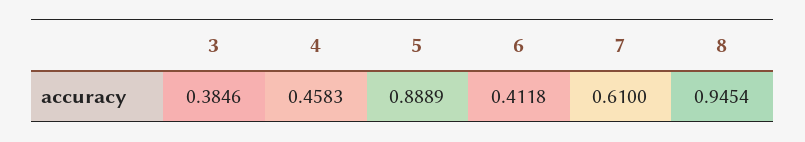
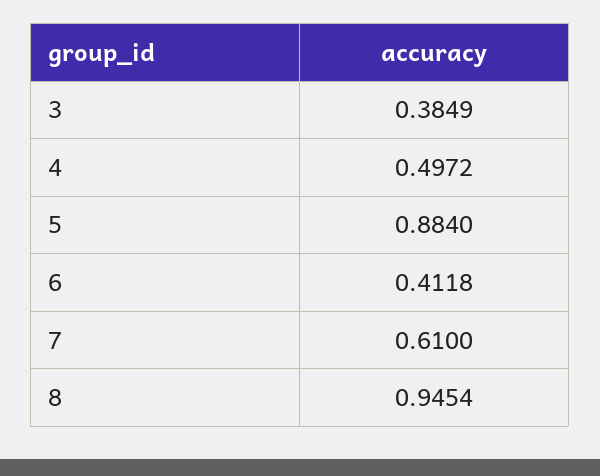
3: 0.3846 -> 0.3849
4: 0.4583 -> 0.4972
5: 0.8889 -> 0.884

